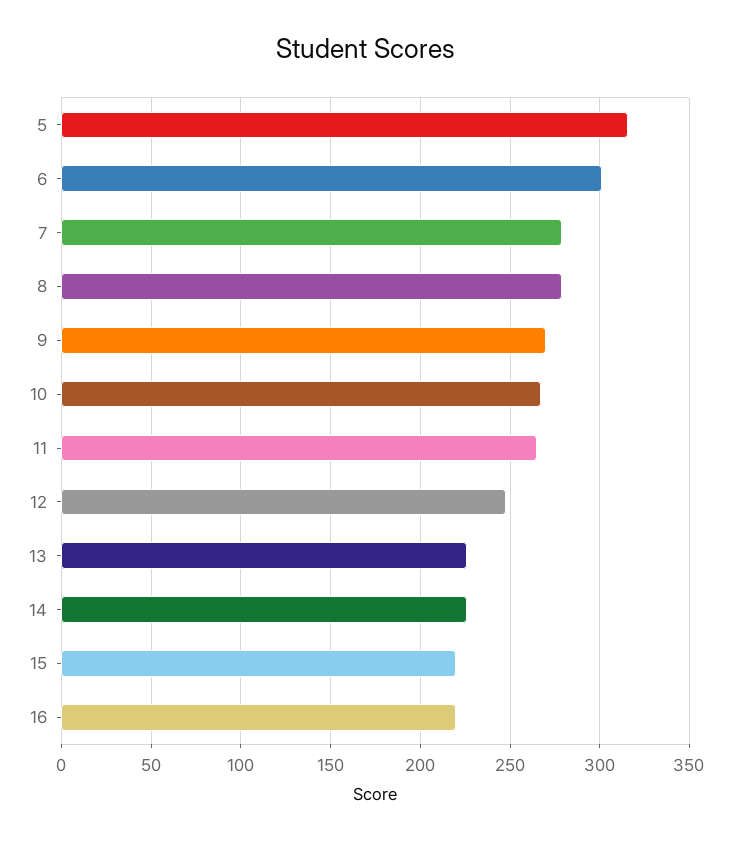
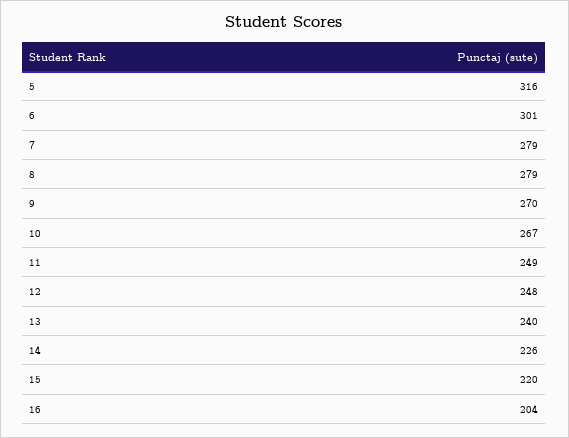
11: 265 -> 249
13: 225 -> 240
16: 220 -> 204

